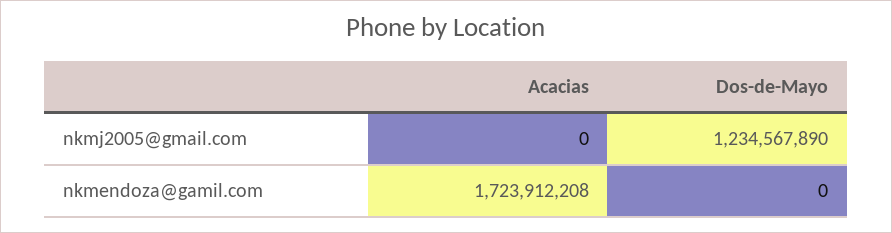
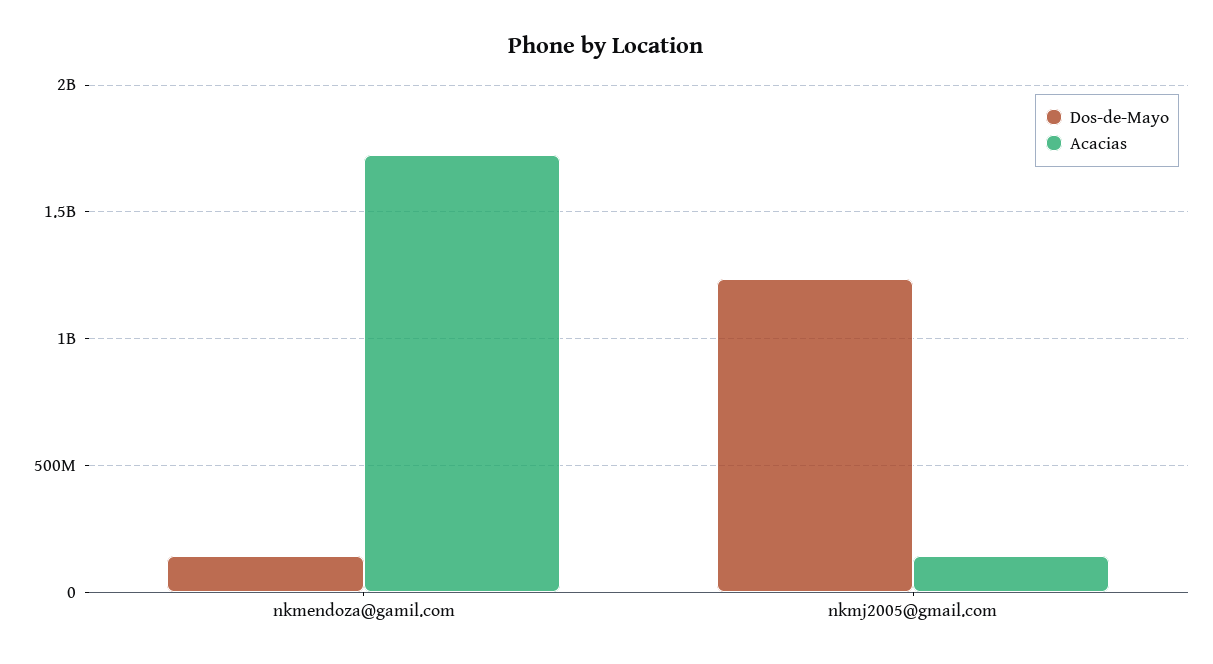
Acacias, nkmj2005@gmail.com: 0 -> 150000000
Dos-de-Mayo, nkmendoza@gamil.com: 0 -> 150000000

